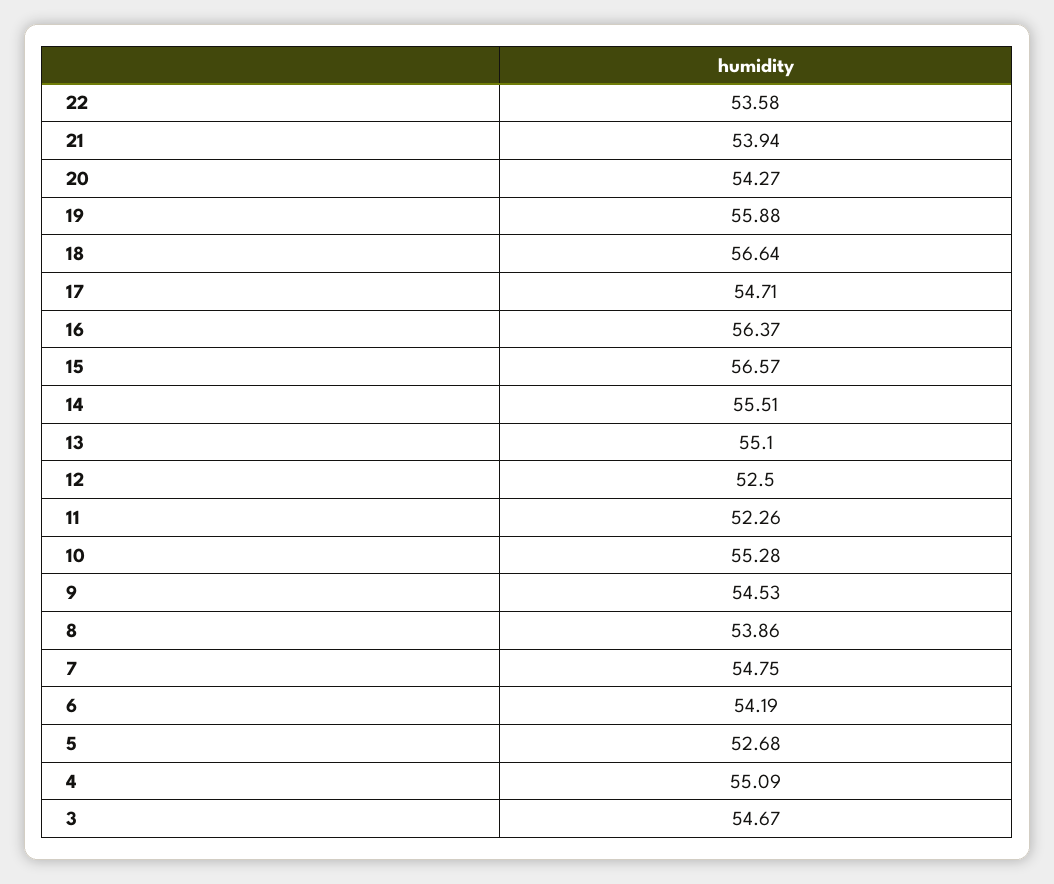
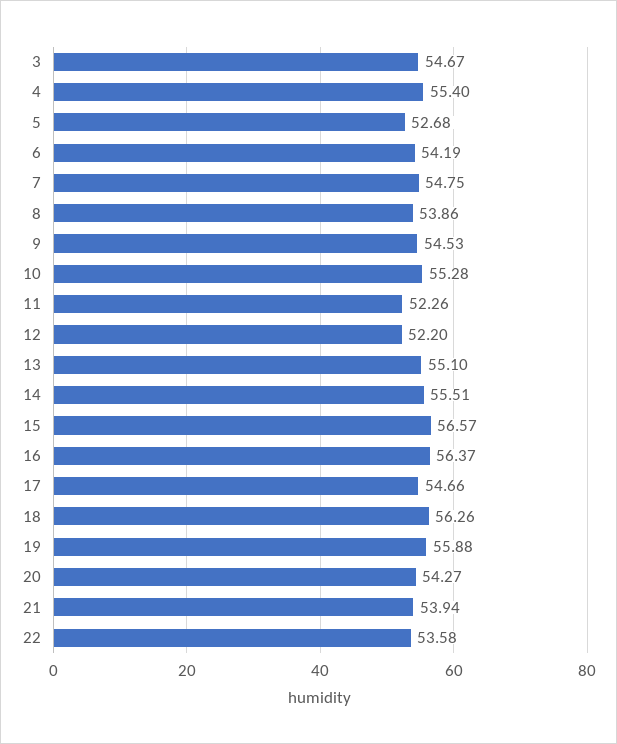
18: 56.64 -> 56.26
17: 54.71 -> 54.66
12: 52.5 -> 52.2
4: 55.09 -> 55.4

